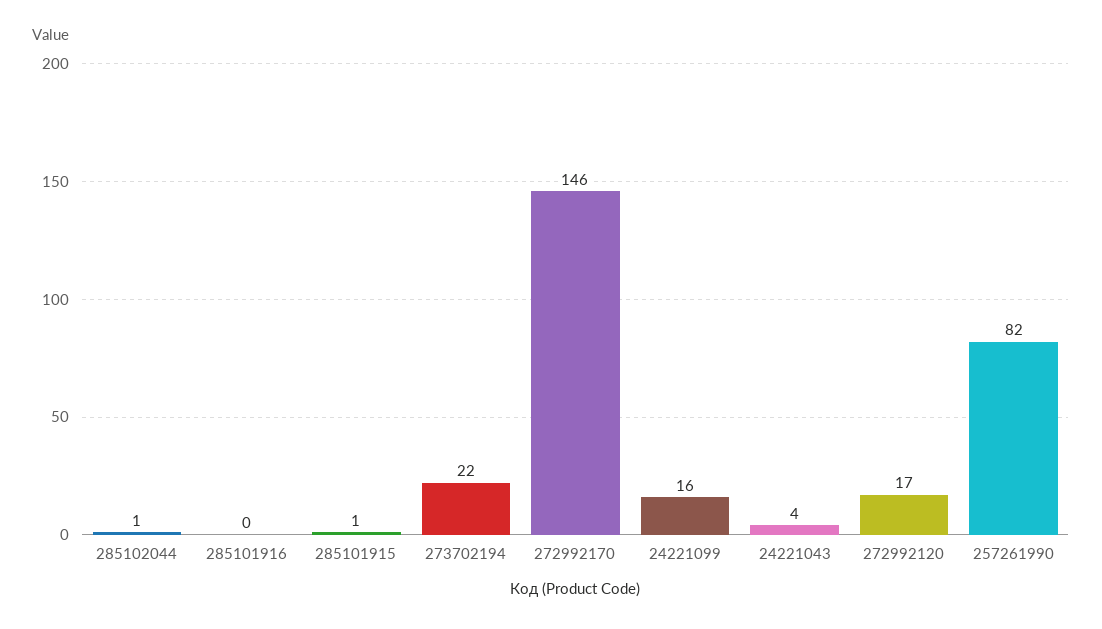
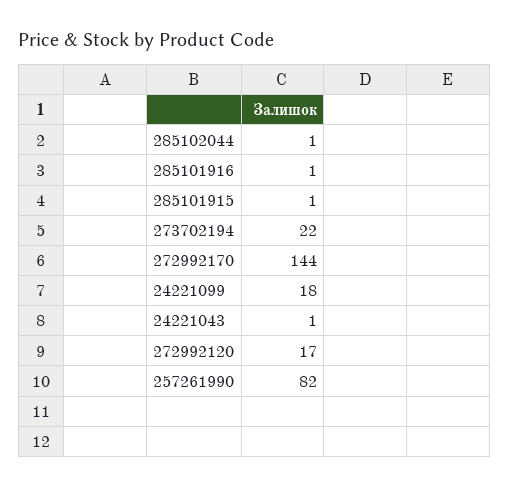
285101916: 0 -> 1
272992170: 146 -> 144
24221099: 16 -> 18
24221043: 4 -> 1

